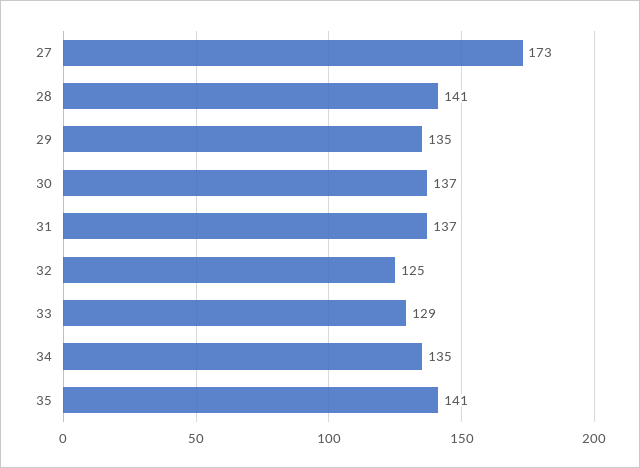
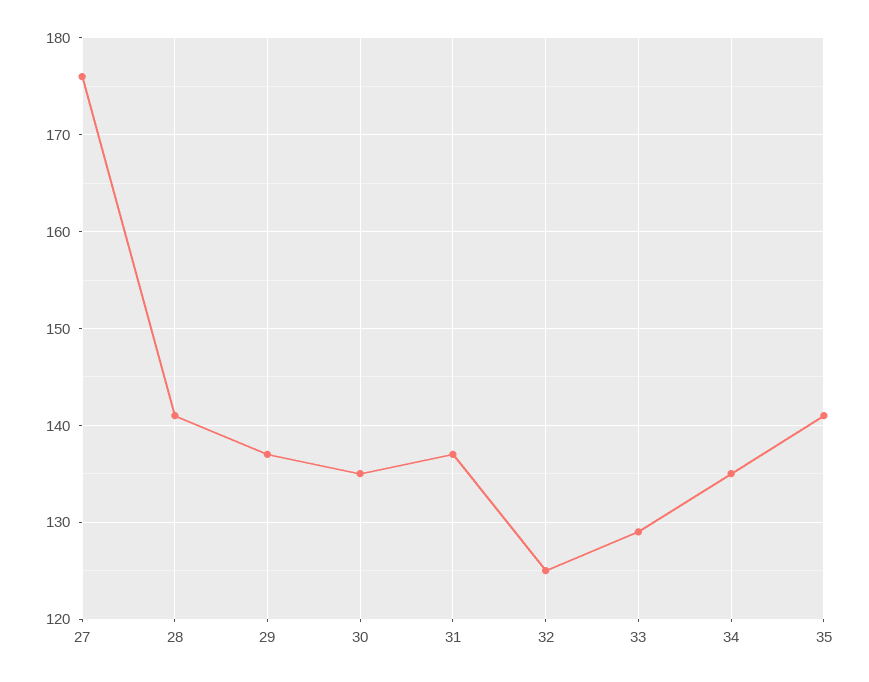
27: 173 -> 176
29: 135 -> 137
30: 137 -> 135

